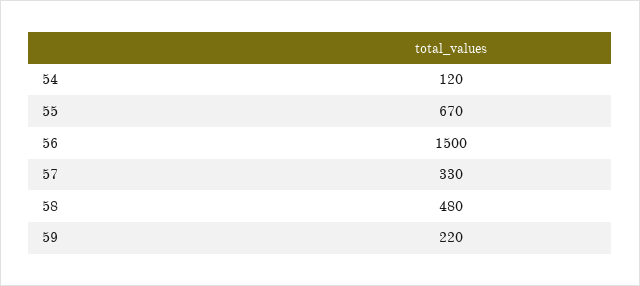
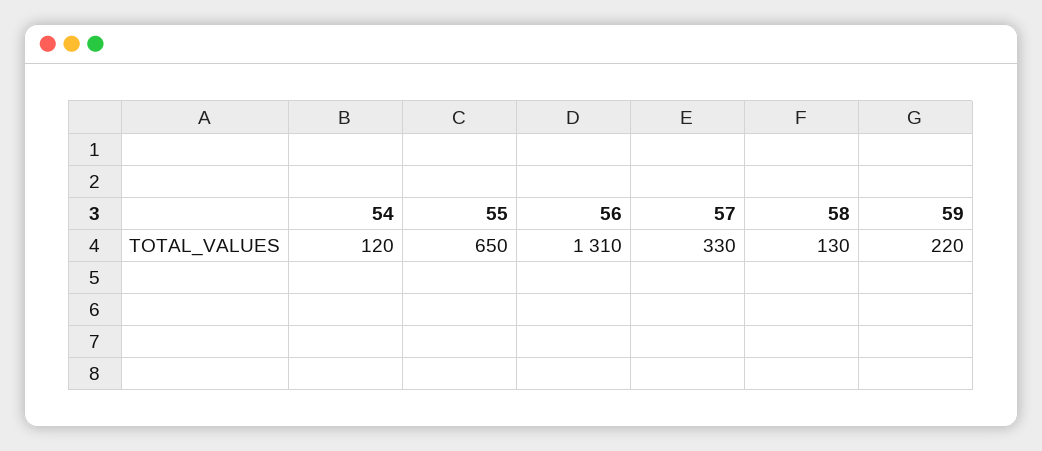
55: 670 -> 650
56: 1500 -> 1310
58: 480 -> 130

